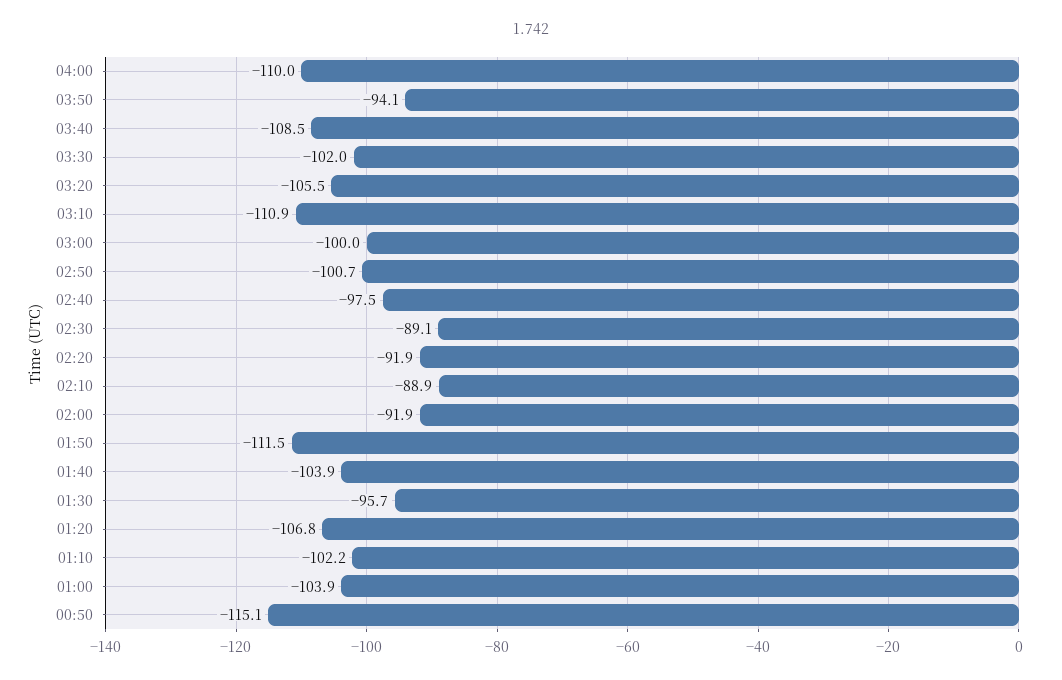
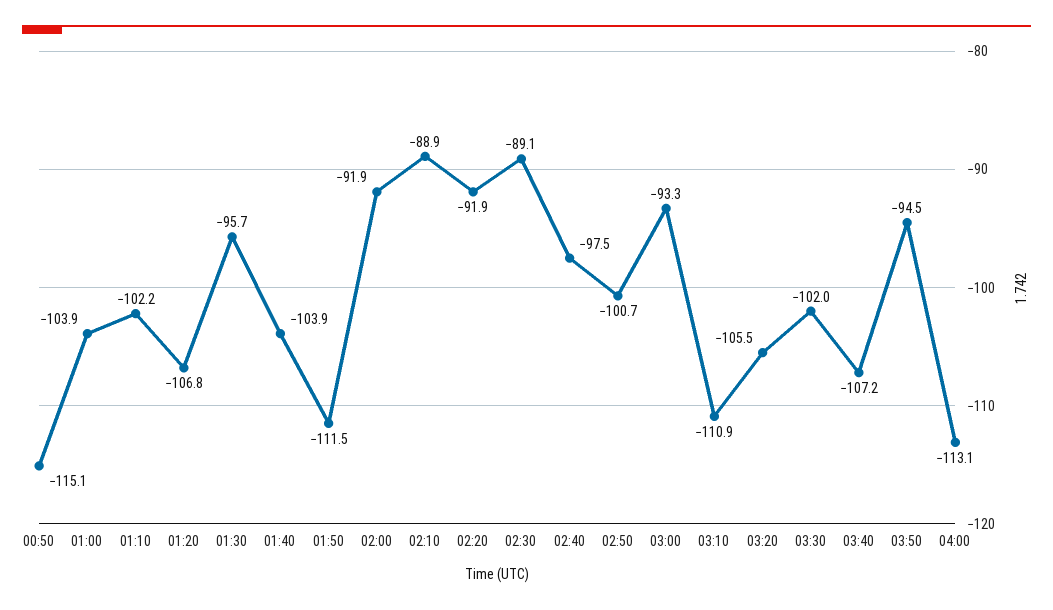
04:00: -110 -> -113.1
03:50: -94.1 -> -94.5
03:40: -108.5 -> -107.2
03:00: -100 -> -93.3

